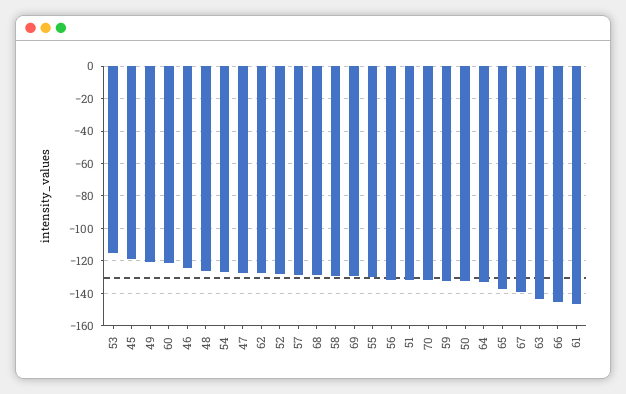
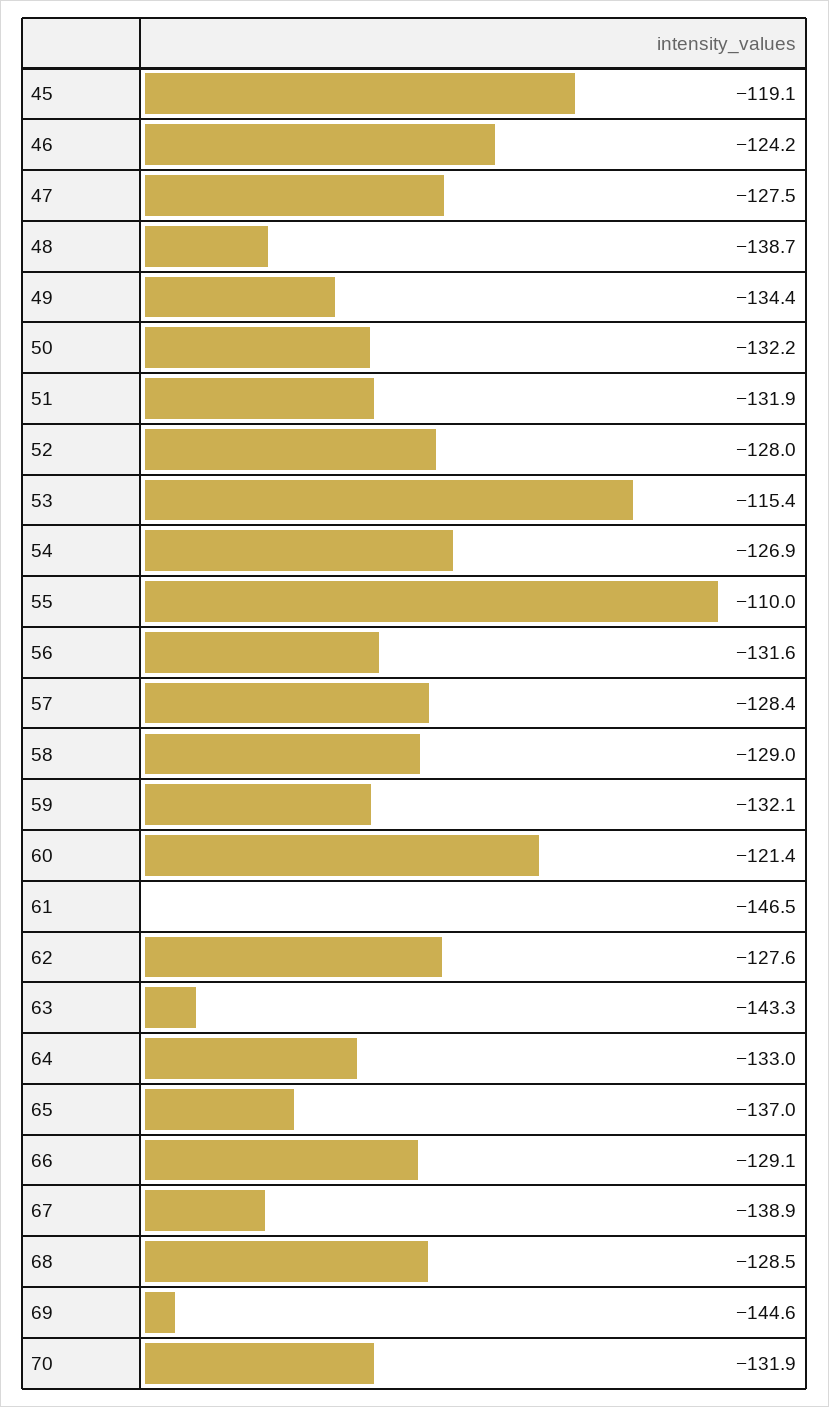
49: -120 -> -134.4
48: -125 -> -138.7
69: -130 -> -144.6
55: -130 -> -110
66: -145 -> -129.1

